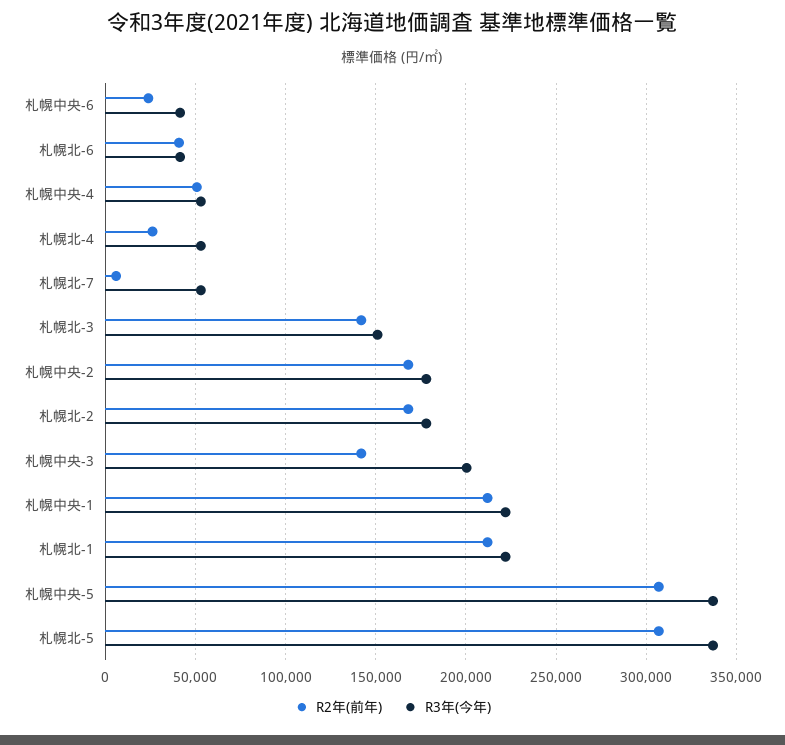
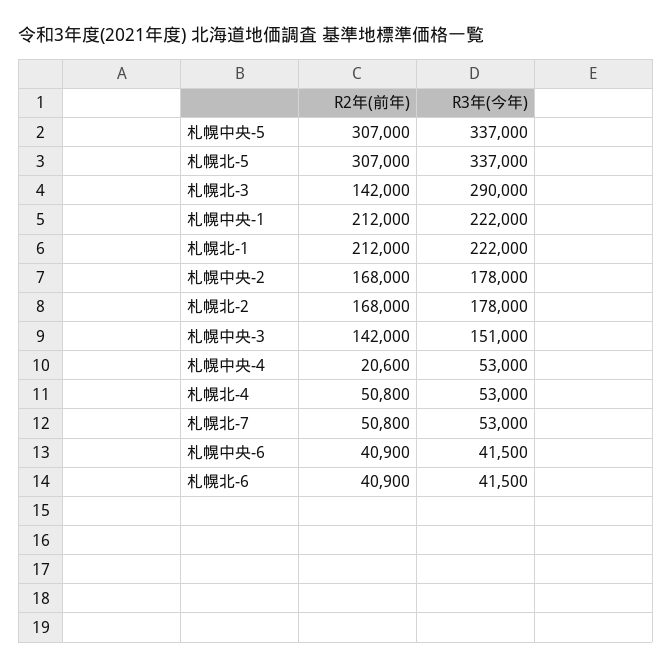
R2年(前年), 札幌中央-6: 25000 -> 40900
R2年(前年), 札幌中央-4: 50000 -> 20600
R2年(前年), 札幌北-4: 25000 -> 50800
R2年(前年), 札幌北-7: 5000 -> 50800
R3年(今年), 札幌北-3: 150000 -> 290000
R3年(今年), 札幌中央-3: 200000 -> 151000

